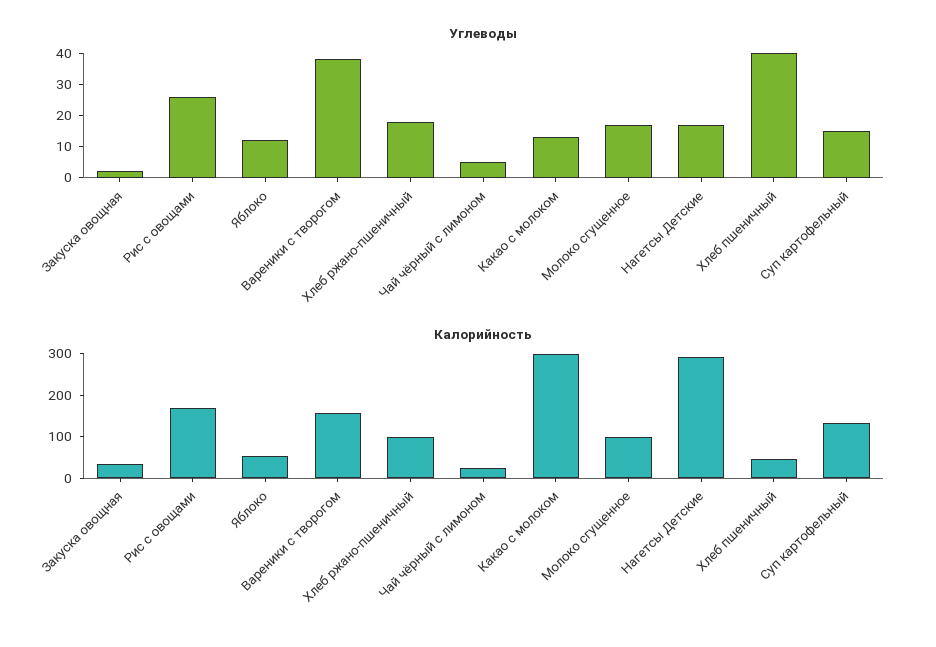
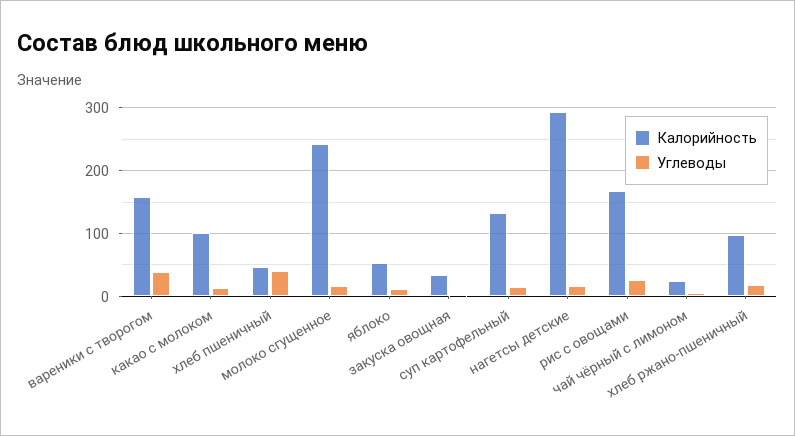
Калорийность, Какао с молоком: 300 -> 100
Калорийность, Молоко сгущенное: 100 -> 240

